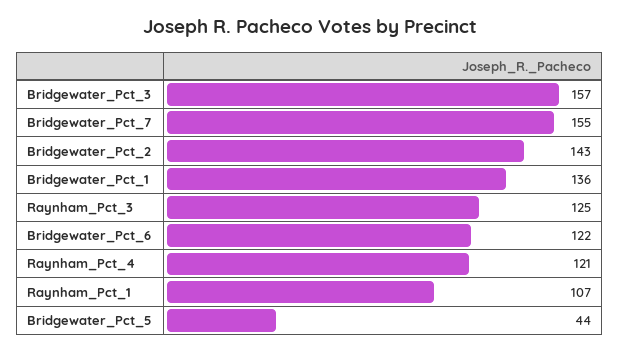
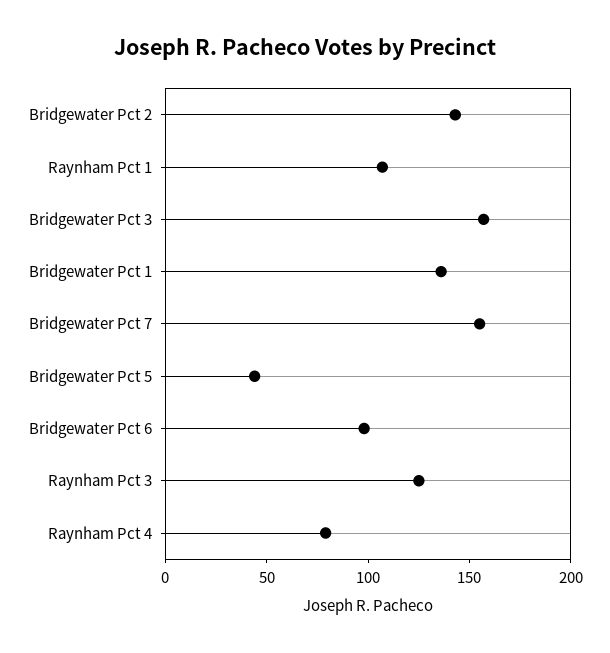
Bridgewater_Pct_6: 122 -> 100
Raynham_Pct_4: 121 -> 80

